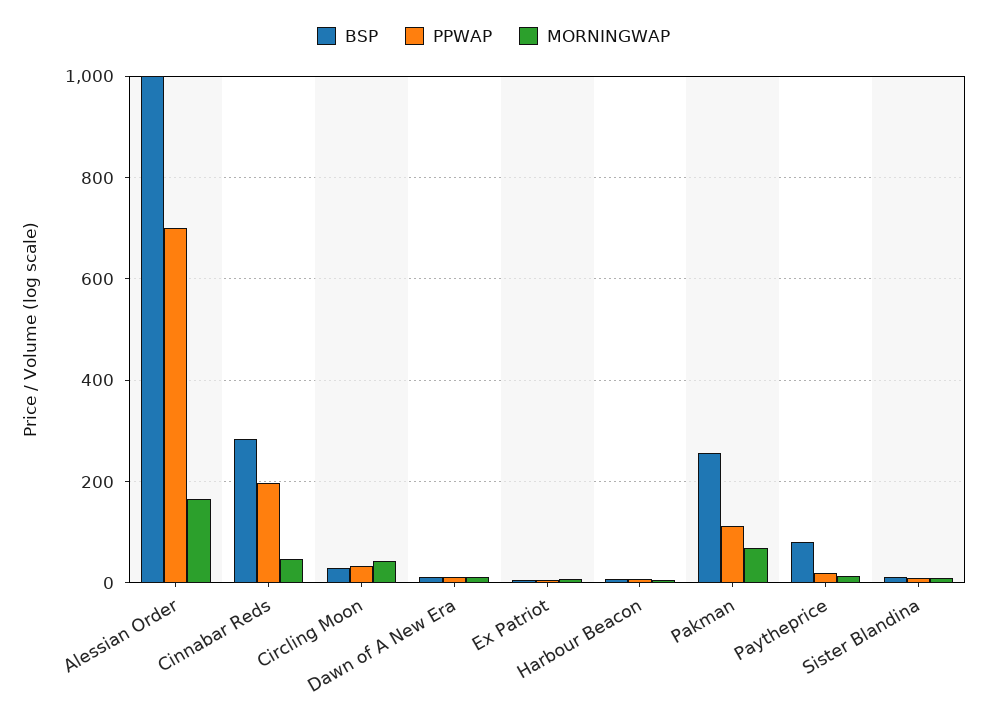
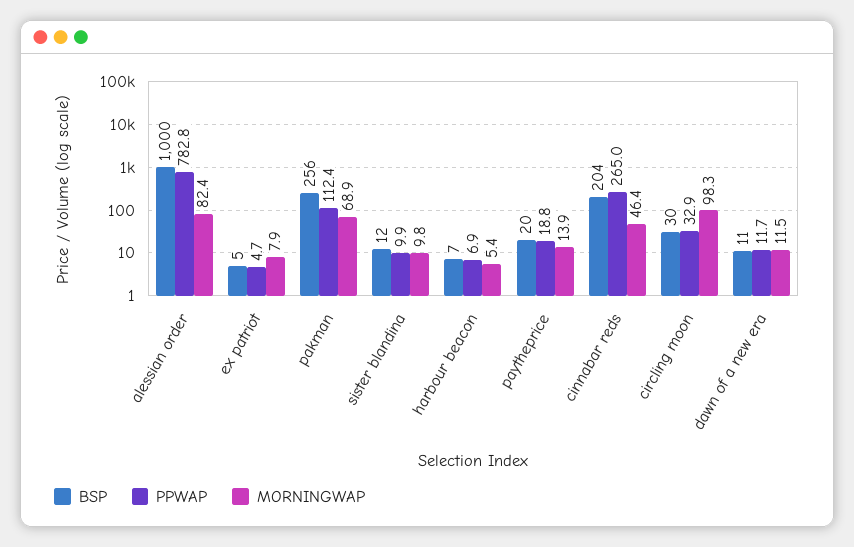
PPWAP, Alessian Order: 700 -> 782.8
MORNINGWAP, Alessian Order: 160 -> 82.4
BSP, Cinnabar Reds: 280 -> 204
PPWAP, Cinnabar Reds: 200 -> 265
MORNINGWAP, Circling Moon: 40 -> 98.3
BSP, Paytheprice: 80 -> 20

